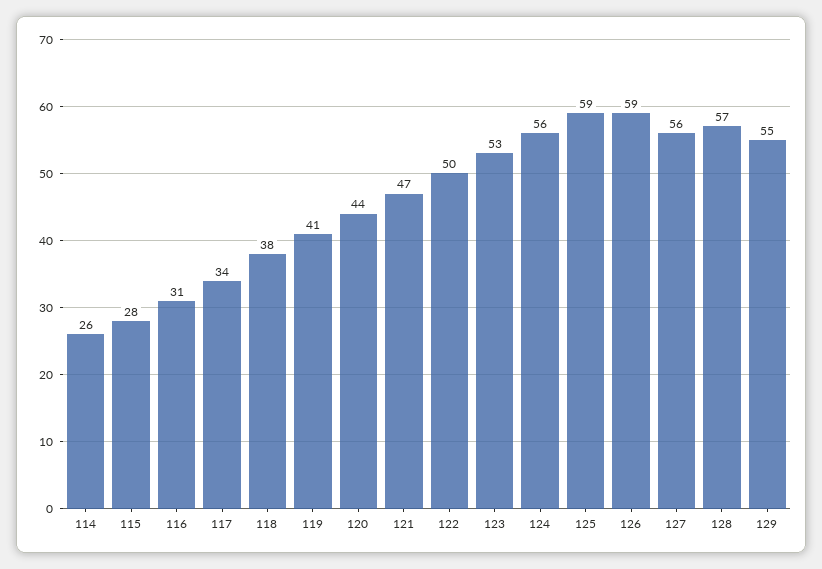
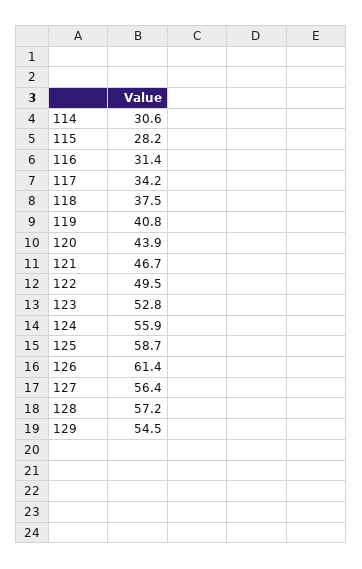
114: 26 -> 30.6
126: 59 -> 61.4

